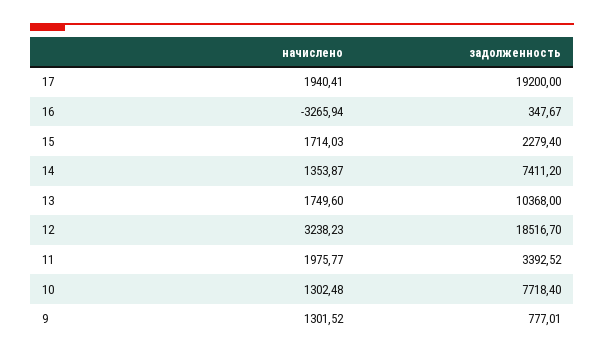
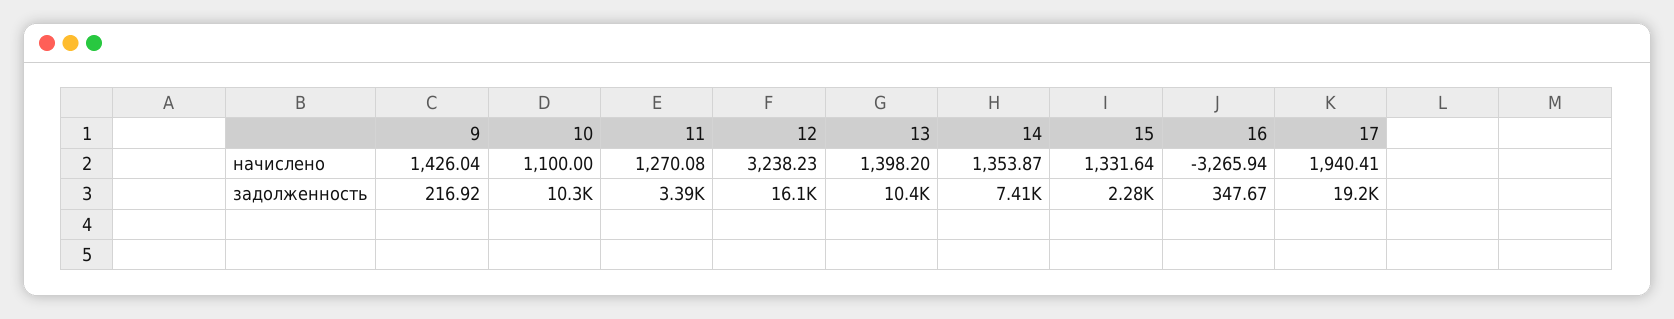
начислено, 15: 1714.03 -> 1331.64
начислено, 13: 1749.6 -> 1398.2
задолженность, 12: 18516.7 -> 16100
начислено, 11: 1975.77 -> 1270.08
начислено, 10: 1302.48 -> 1100
задолженность, 10: 7718.4 -> 10300
начислено, 9: 1301.52 -> 1426.04
задолженность, 9: 777.01 -> 216.92

